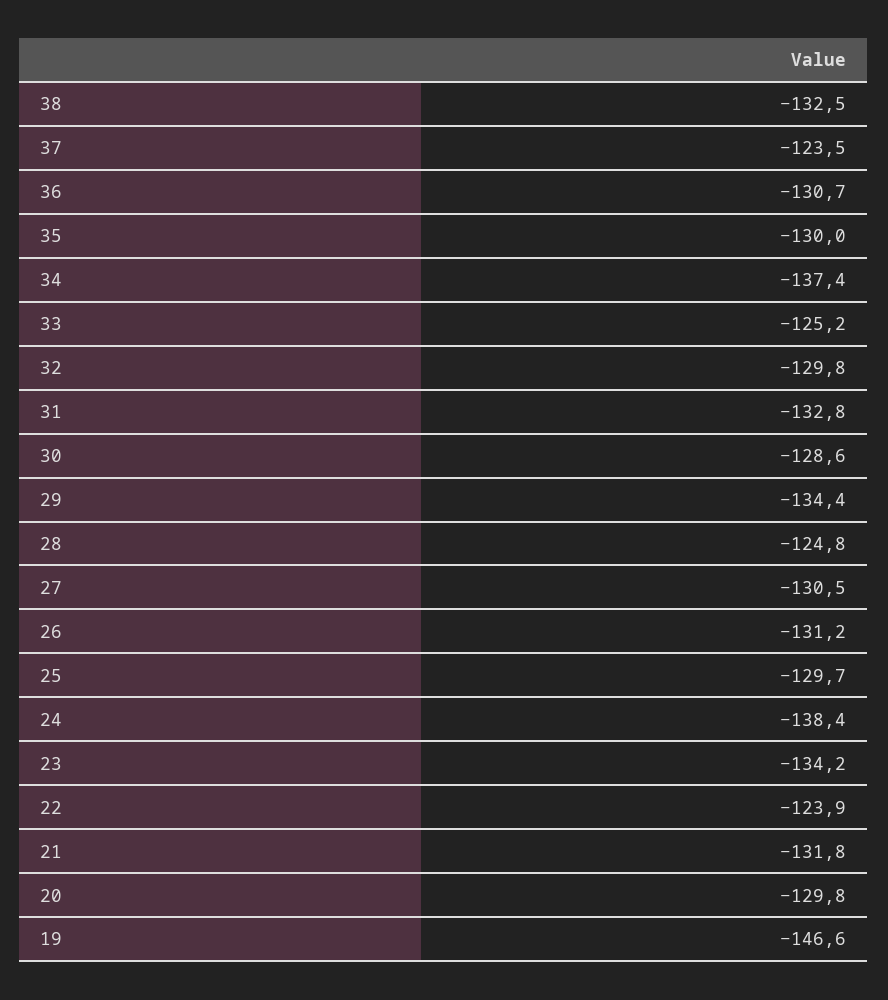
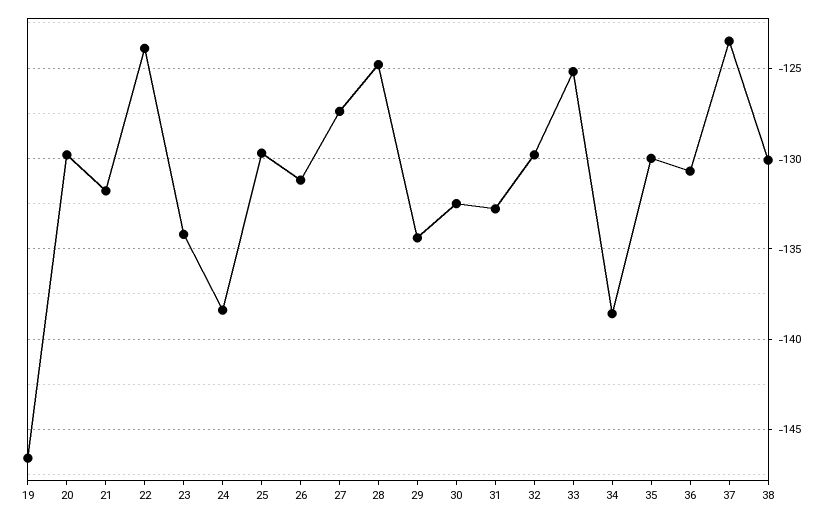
38: -132.5 -> -130
34: -137.4 -> -138.5
30: -128.6 -> -132.5
27: -130.5 -> -127.5

